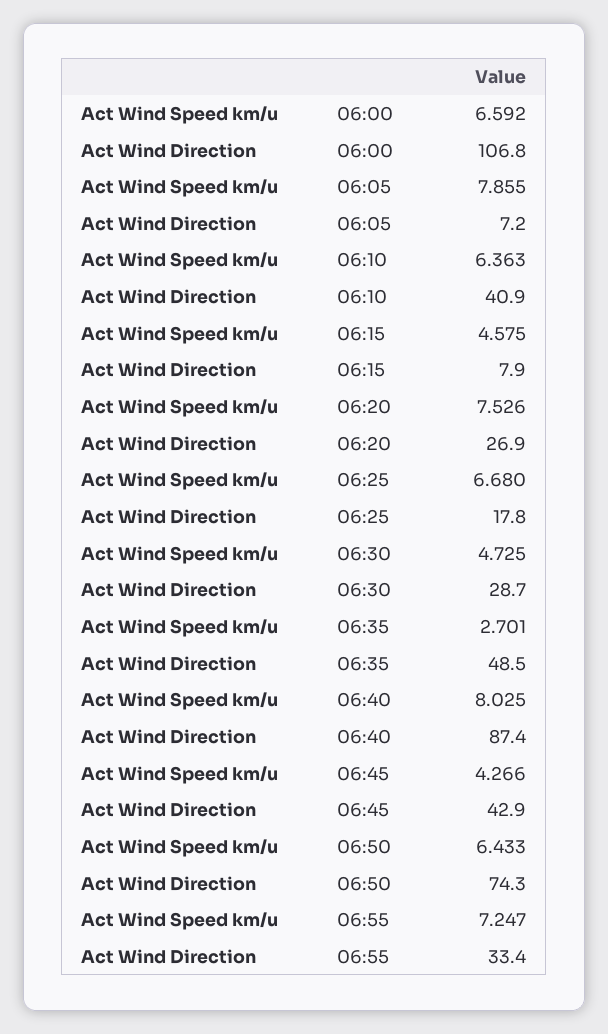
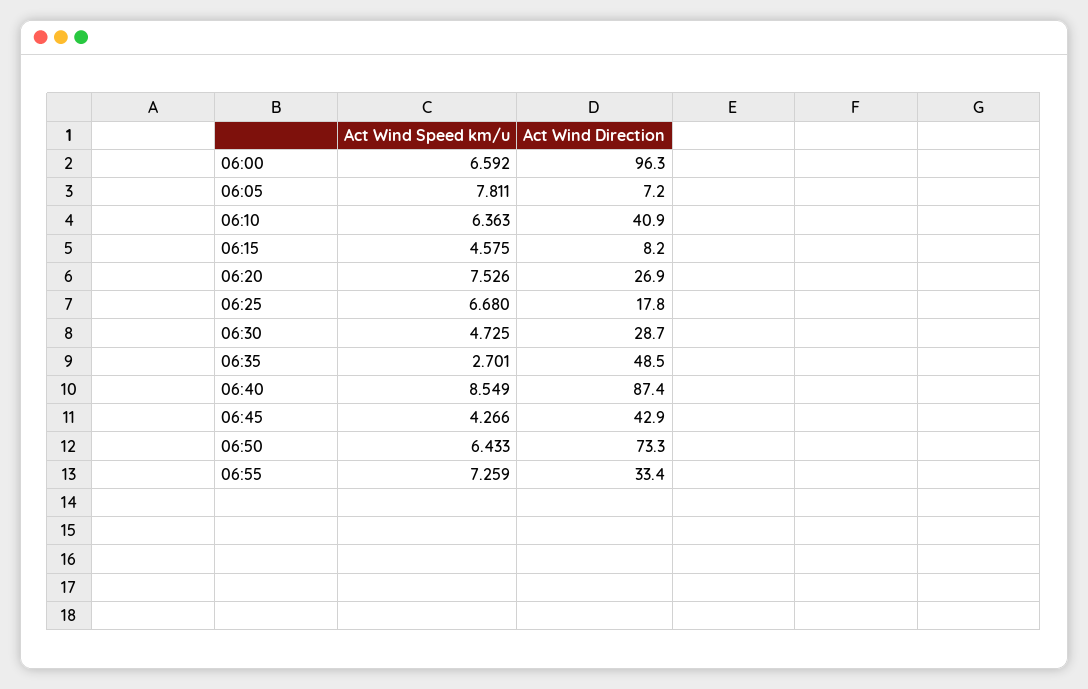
Act Wind Direction, 06:00: 106.8 -> 96.3
Act Wind Speed km/u, 06:05: 7.855 -> 7.811
Act Wind Direction, 06:15: 7.9 -> 8.2
Act Wind Speed km/u, 06:40: 8.025 -> 8.549
Act Wind Direction, 06:50: 74.3 -> 73.3
Act Wind Speed km/u, 06:55: 7.247 -> 7.259

